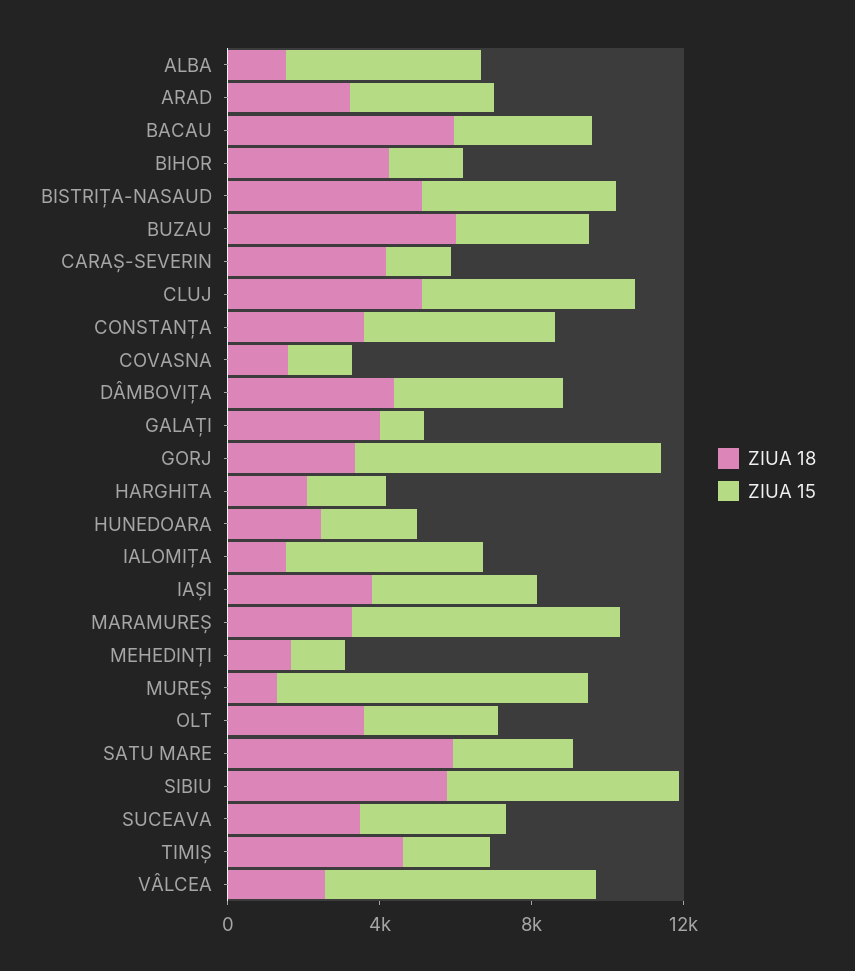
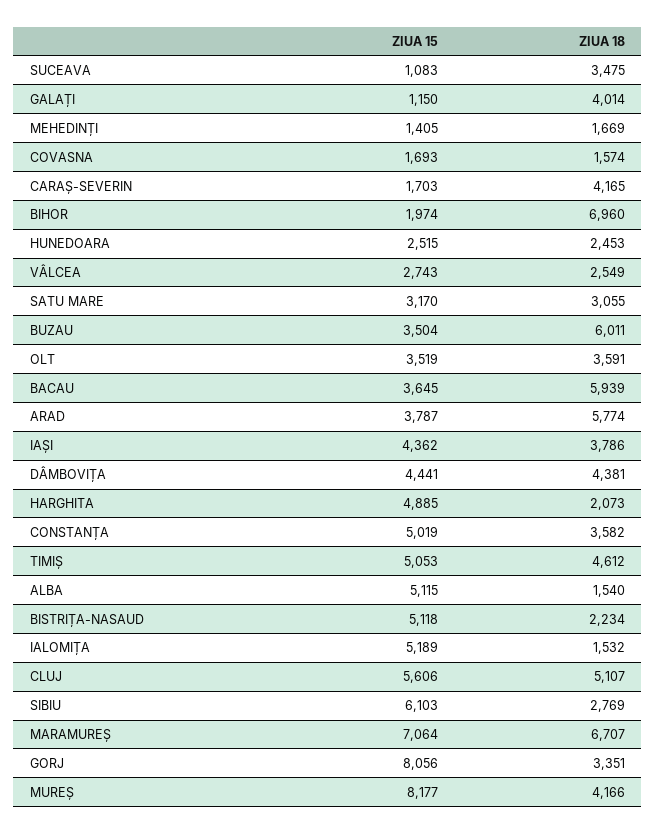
ZIUA 18, ARAD: 3000 -> 5774
ZIUA 18, BIHOR: 4000 -> 6960
ZIUA 18, BISTRIȚA-NASAUD: 5000 -> 2234
ZIUA 15, HARGHITA: 2000 -> 4885
ZIUA 18, MARAMUREȘ: 3000 -> 6707
ZIUA 18, MUREȘ: 1000 -> 4166
ZIUA 18, SATU MARE: 6000 -> 3055
ZIUA 18, SIBIU: 6000 -> 2769
ZIUA 15, SUCEAVA: 4000 -> 1083
ZIUA 15, TIMIȘ: 2000 -> 5053
ZIUA 15, VÂLCEA: 7000 -> 2743

